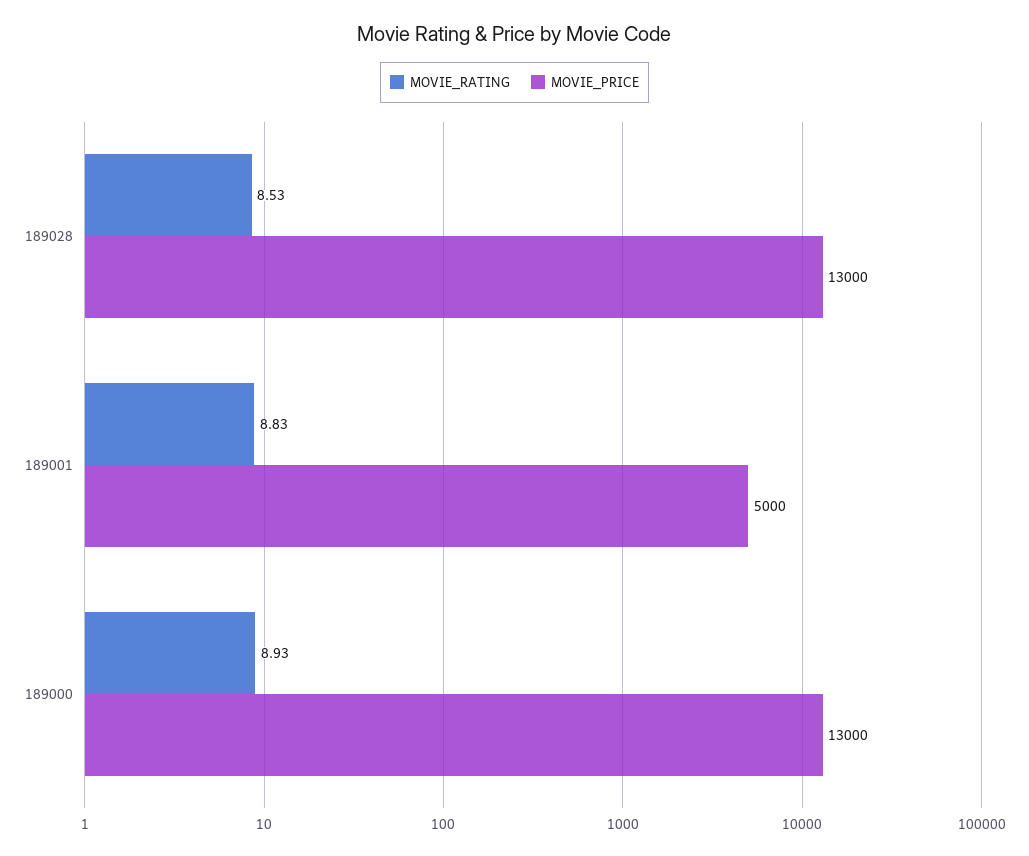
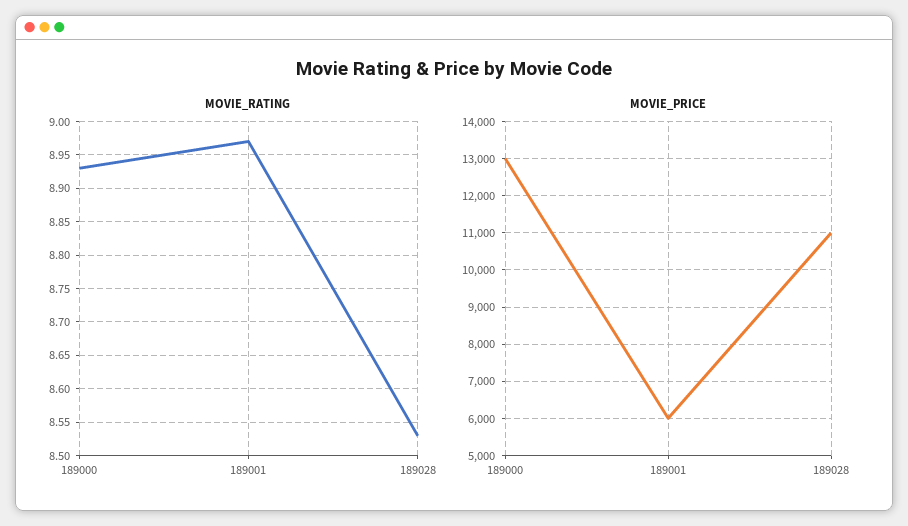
MOVIE_PRICE, 189028: 13000 -> 11000
MOVIE_RATING, 189001: 8.83 -> 8.97
MOVIE_PRICE, 189001: 5000 -> 6000

